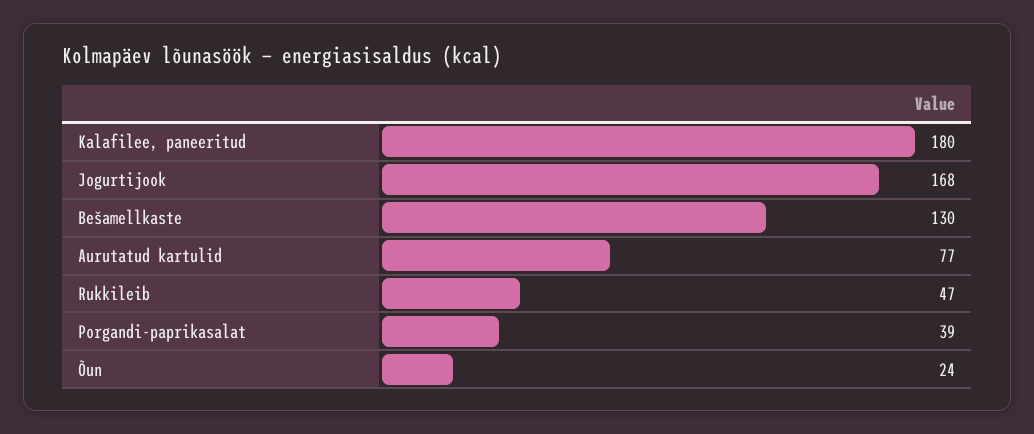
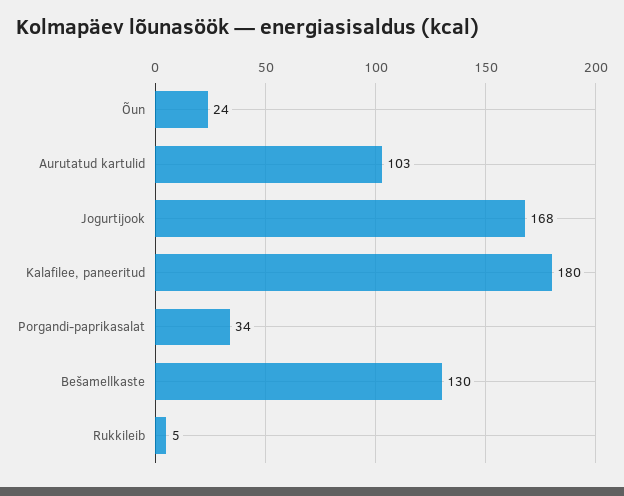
Aurutatud kartulid: 77 -> 103
Rukkileib: 47 -> 5
Porgandi-paprikasalat: 39 -> 34

